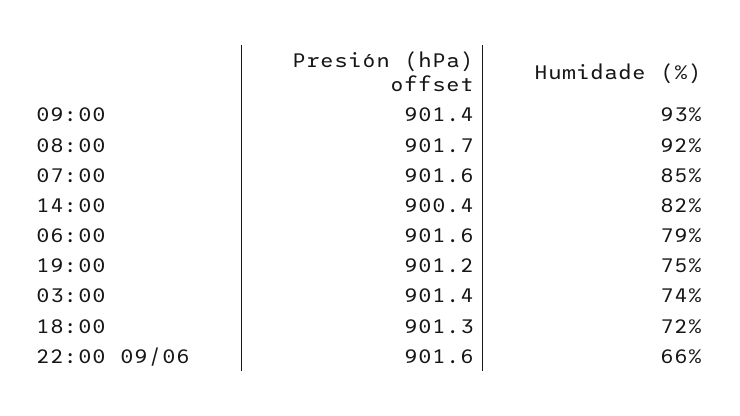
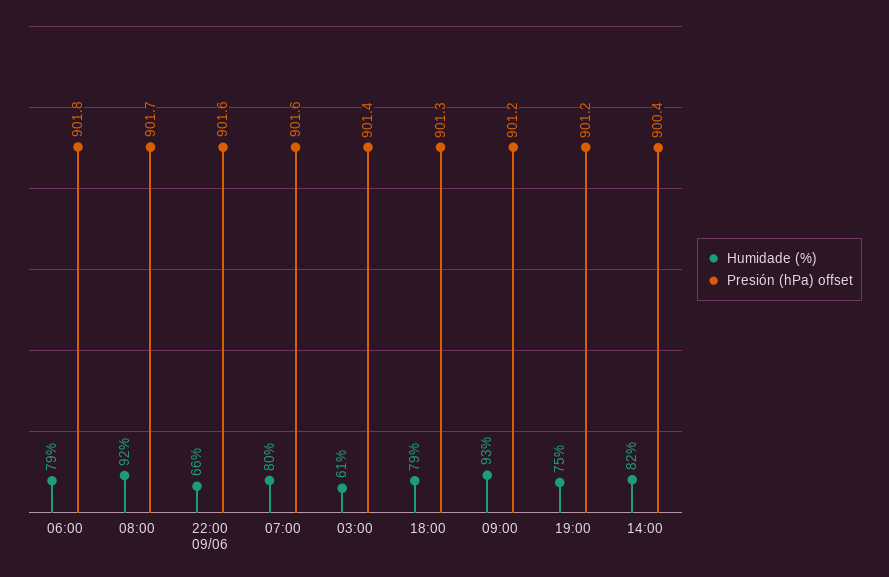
Presión (hPa) offset, 09:00: 901.4 -> 901.2
Humidade (%), 07:00: 85 -> 80
Presión (hPa) offset, 06:00: 901.6 -> 901.8
Humidade (%), 03:00: 74 -> 61
Humidade (%), 18:00: 72 -> 79

